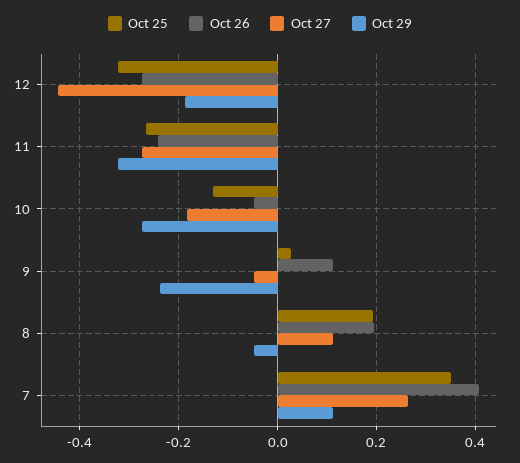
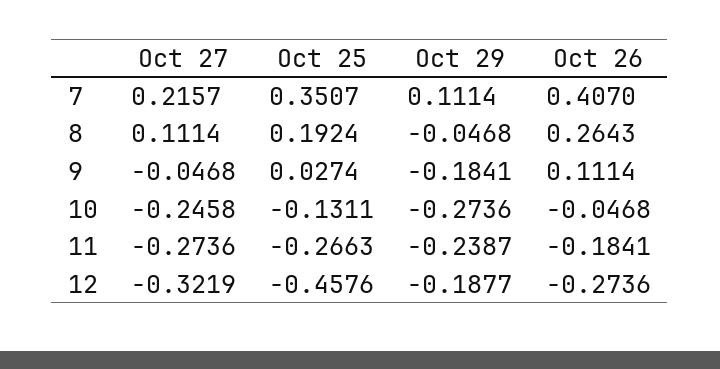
Oct 25, 12: -0.32 -> -0.4576
Oct 27, 12: -0.44 -> -0.3219
Oct 26, 11: -0.24 -> -0.1841
Oct 29, 11: -0.32 -> -0.2387
Oct 27, 10: -0.18 -> -0.2458
Oct 29, 9: -0.24 -> -0.1841
Oct 26, 8: 0.2 -> 0.2643
Oct 27, 7: 0.26 -> 0.2157

